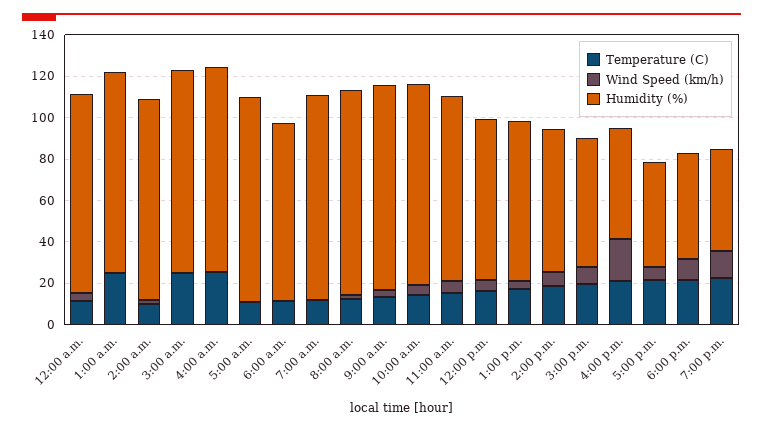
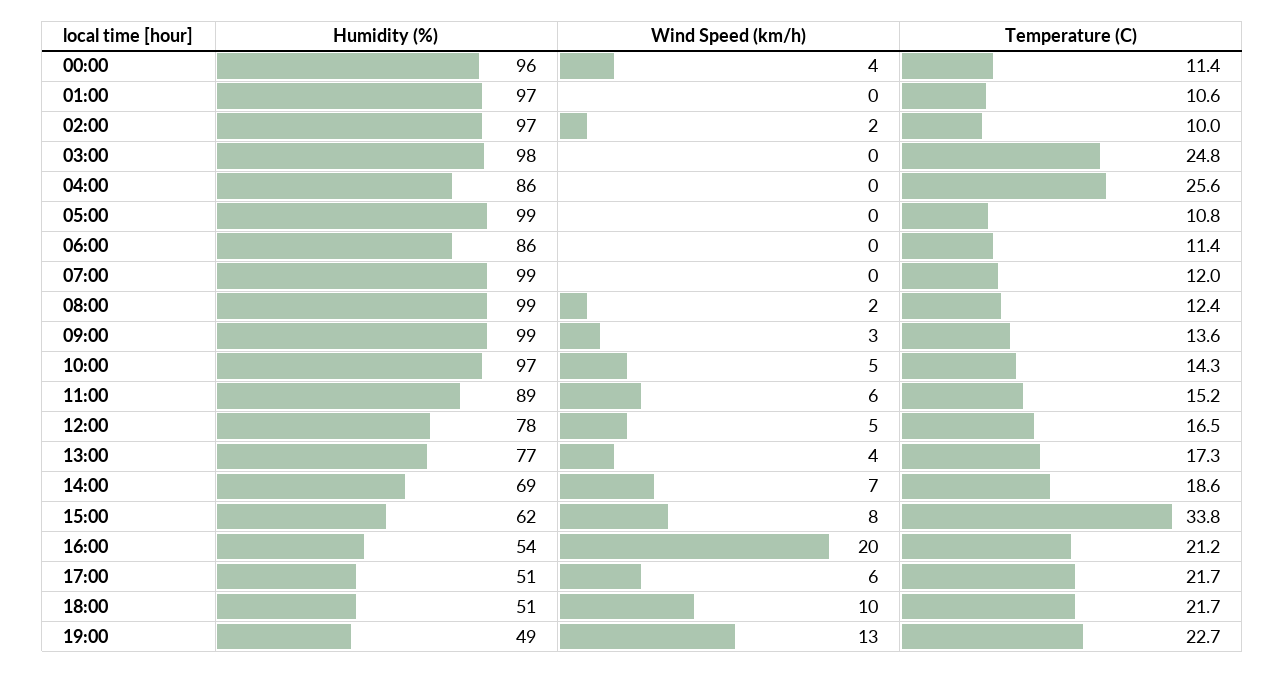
Temperature (C), 1:00 a.m.: 25 -> 10.6
Humidity (%), 4:00 a.m.: 100 -> 86
Temperature (C), 3:00 p.m.: 20 -> 33.8

